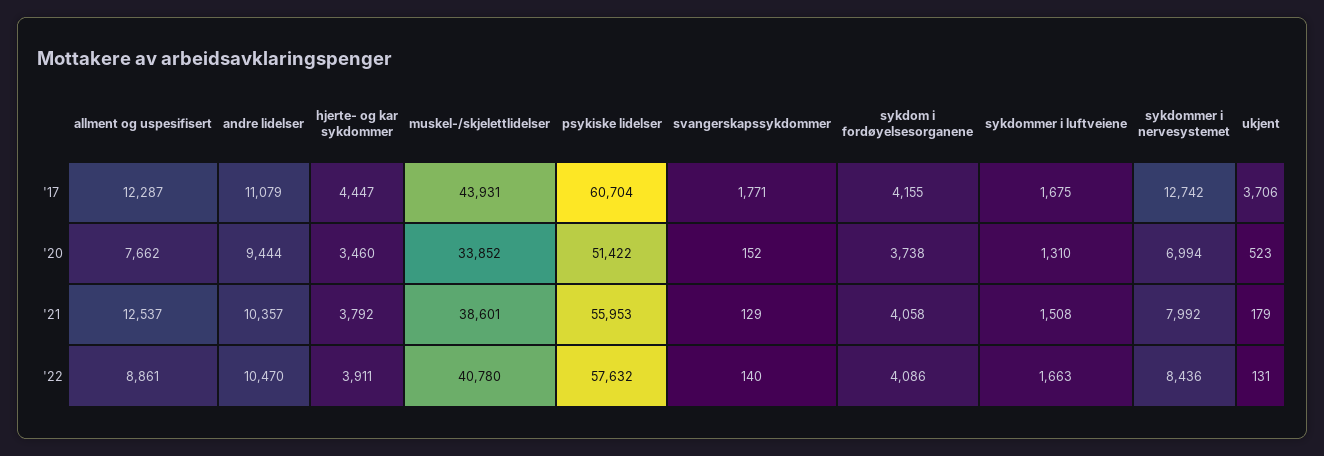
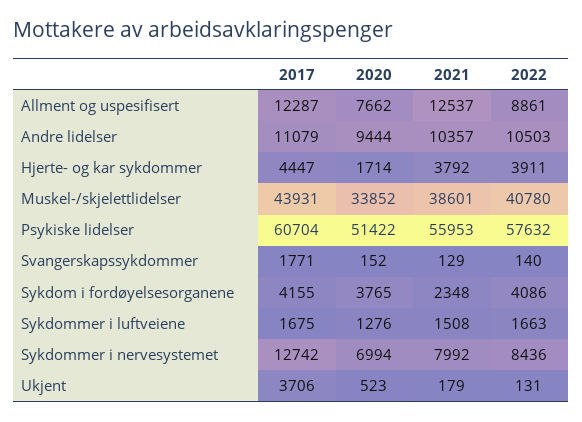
hjerte- og kar sykdommer, '20: 3460 -> 1714
sykdom i fordøyelsesorganene, '20: 3738 -> 3765
sykdommer i luftveiene, '20: 1310 -> 1276
sykdom i fordøyelsesorganene, '21: 4058 -> 2348
andre lidelser, '22: 10470 -> 10503

